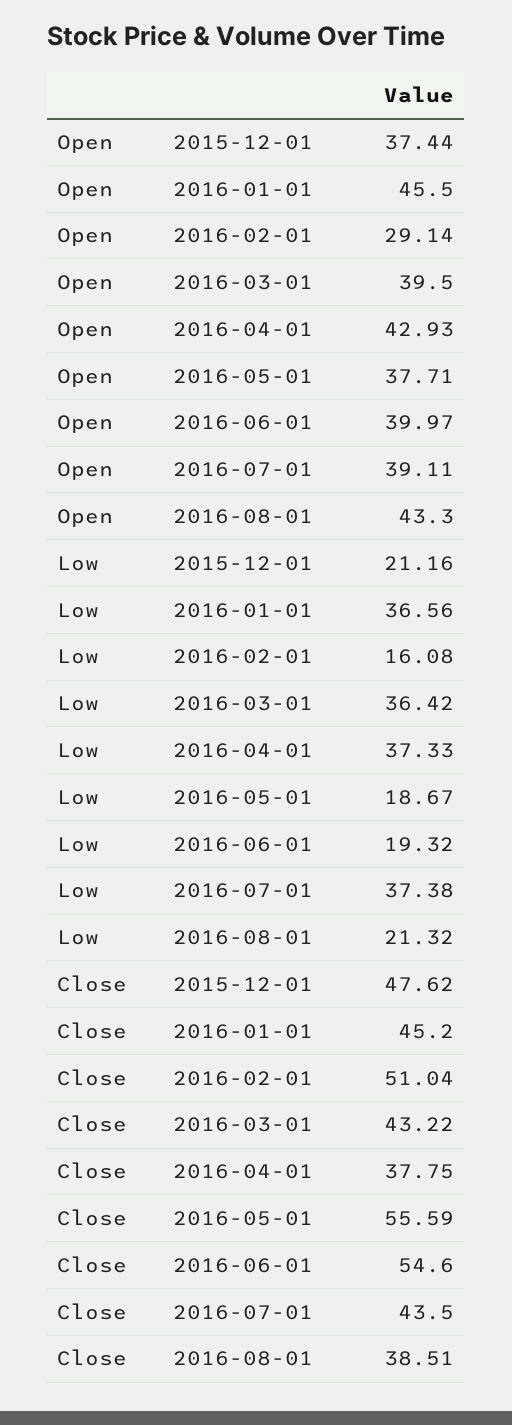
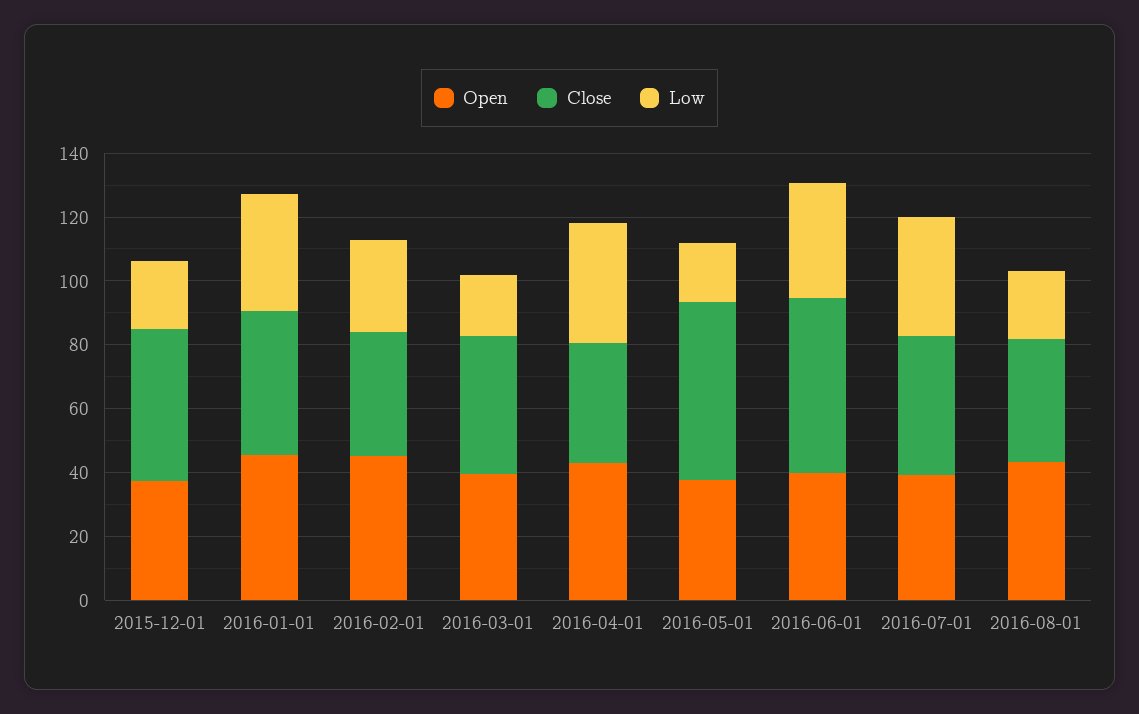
Open, 2016-02-01: 29.14 -> 45
Low, 2016-02-01: 16.08 -> 30
Low, 2016-03-01: 36.42 -> 20
Low, 2016-06-01: 19.32 -> 35
Close, 2016-02-01: 51.04 -> 40

